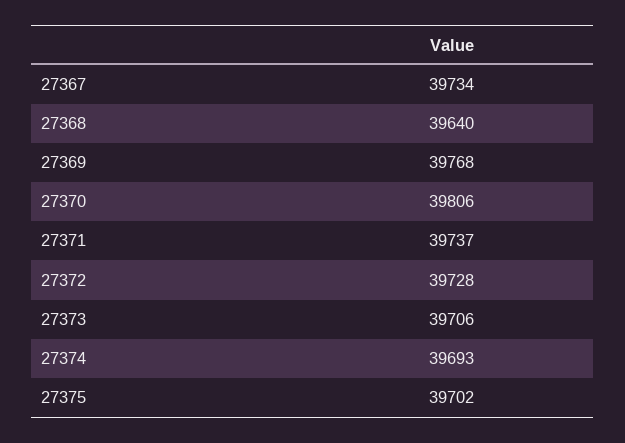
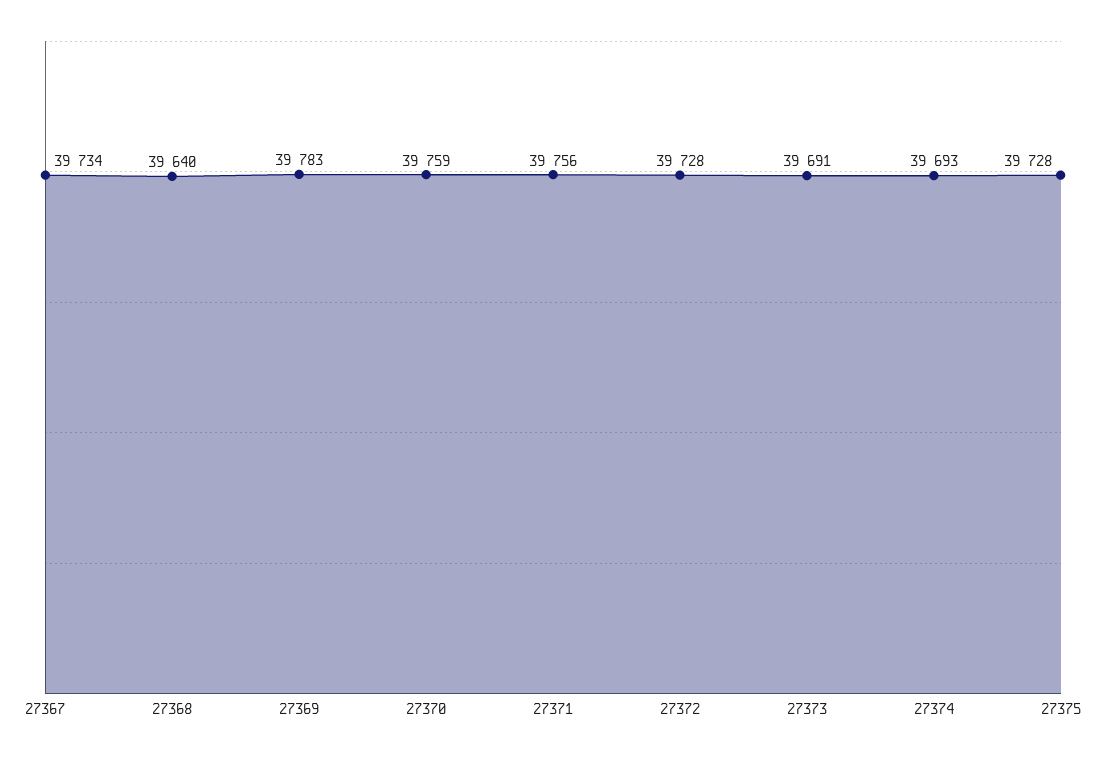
27369: 39768 -> 39783
27370: 39806 -> 39759
27371: 39737 -> 39756
27373: 39706 -> 39691
27375: 39702 -> 39728

